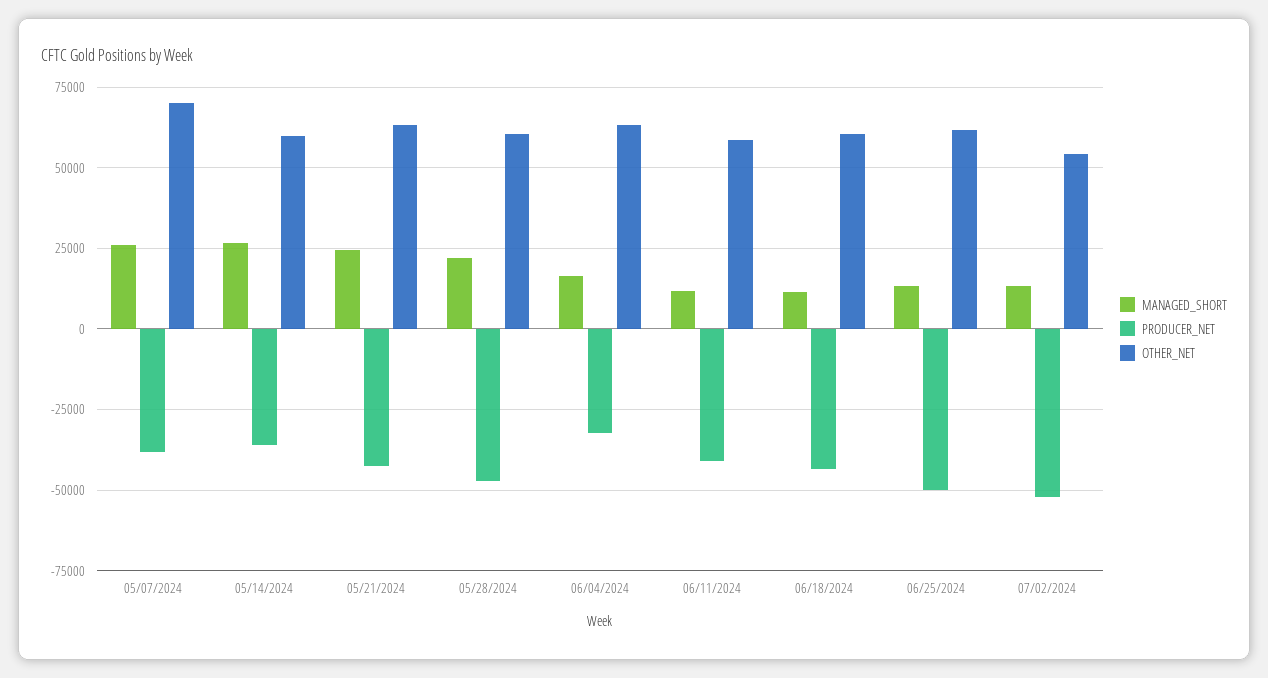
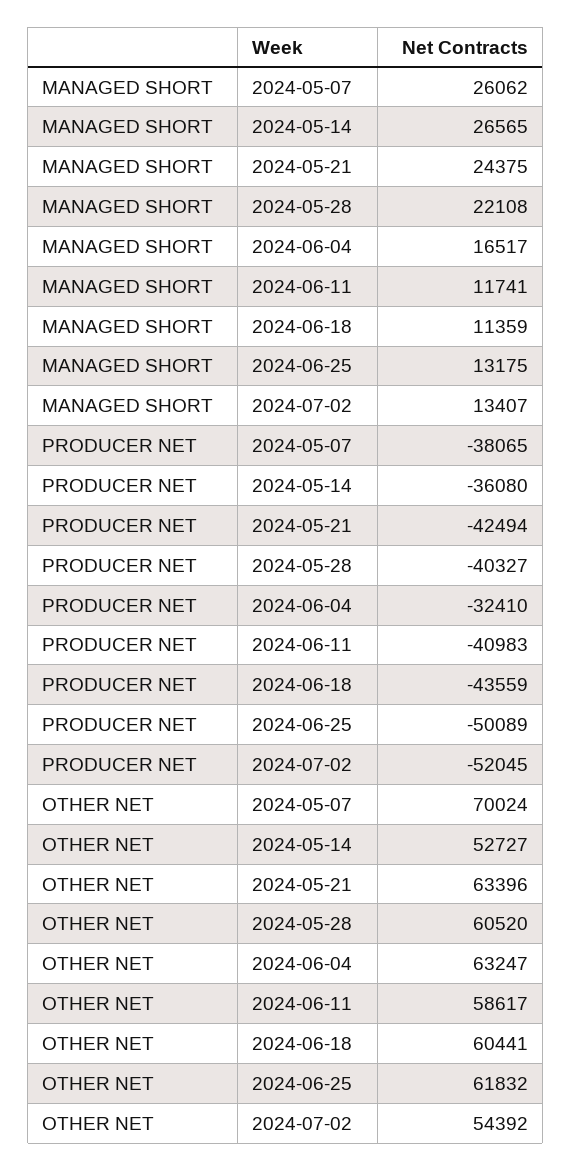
OTHER_NET, 05/14/2024: 60000 -> 52727
PRODUCER_NET, 05/28/2024: -47500 -> -40327

